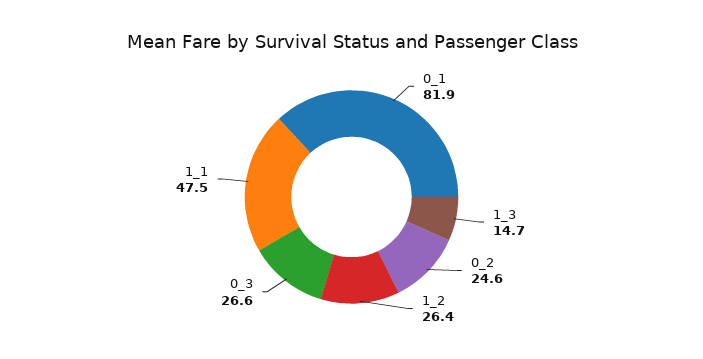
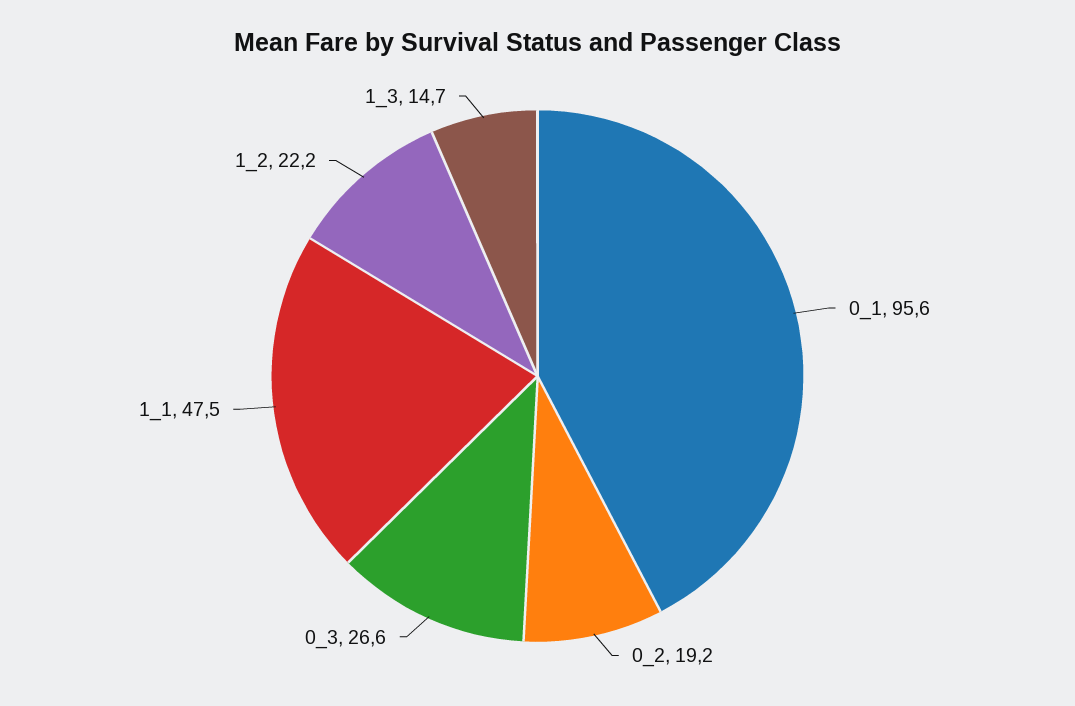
0_1: 81.9 -> 95.6
0_2: 24.6 -> 19.2
1_2: 26.4 -> 22.2

